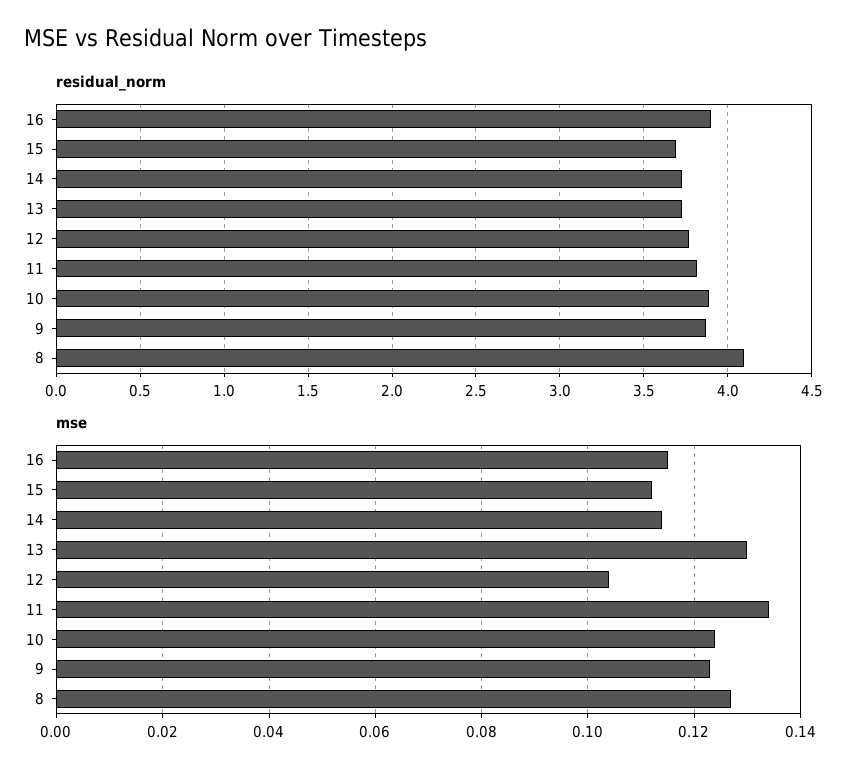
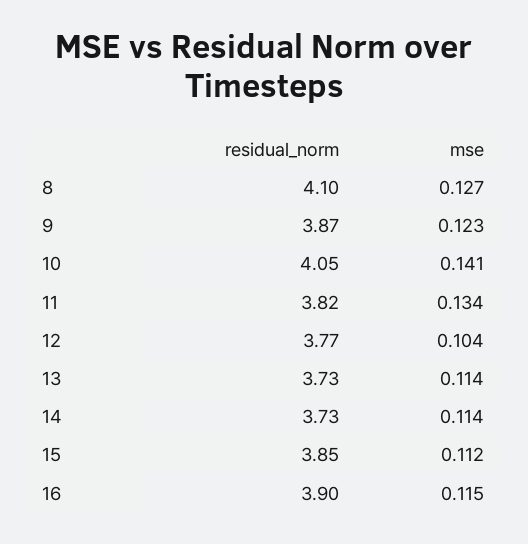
residual_norm, 15: 3.7 -> 3.85
residual_norm, 10: 3.9 -> 4.05
mse, 13: 0.13 -> 0.114
mse, 10: 0.125 -> 0.141

